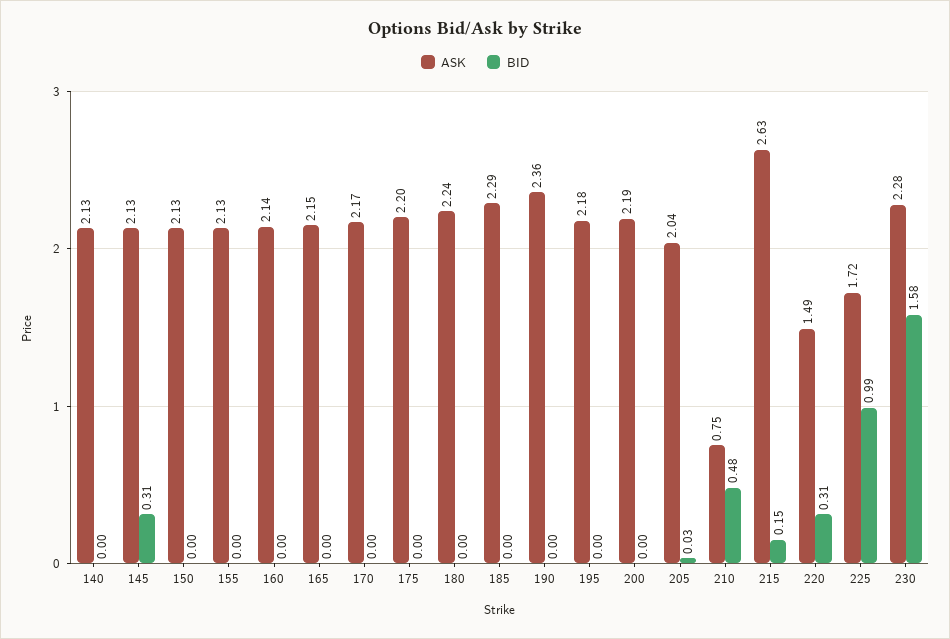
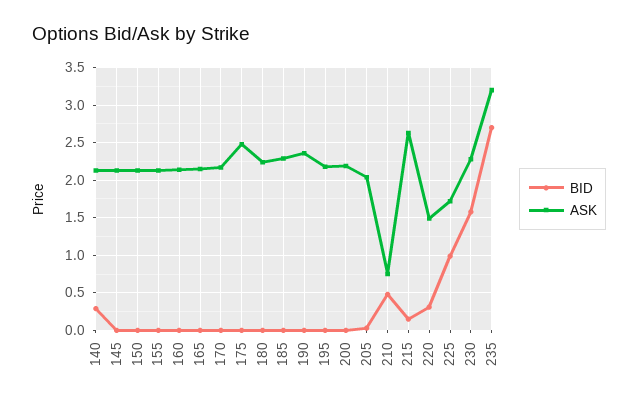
BID, 140: 0 -> 0.3
BID, 145: 0.31 -> 0
ASK, 175: 2.2 -> 2.5
BID, 235: none -> 2.7
ASK, 235: none -> 3.2

